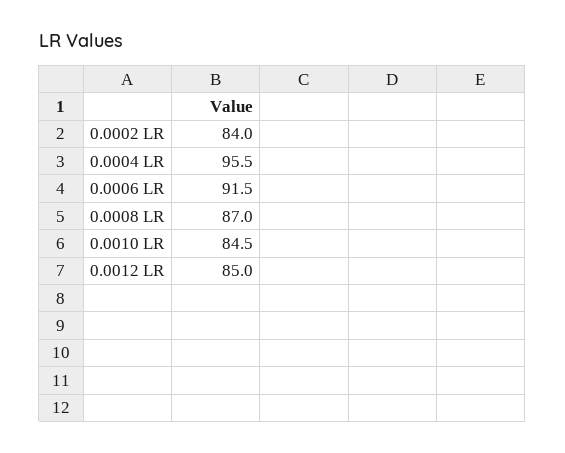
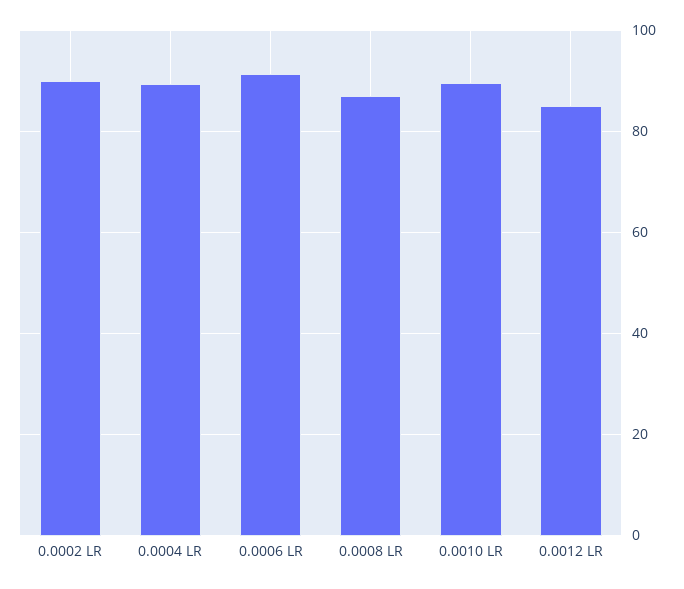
0.0002 LR: 84 -> 90
0.0004 LR: 95.5 -> 90
0.0010 LR: 84.5 -> 90

